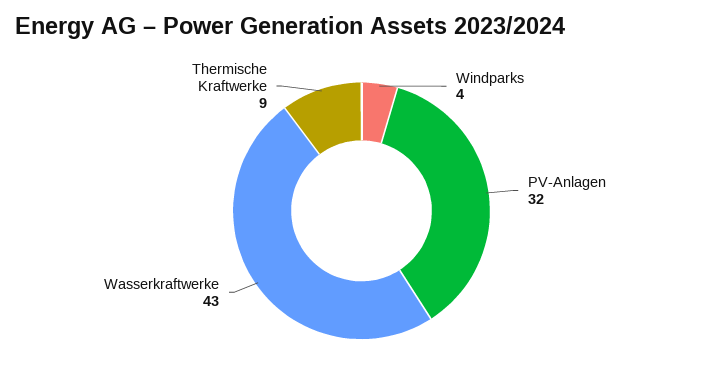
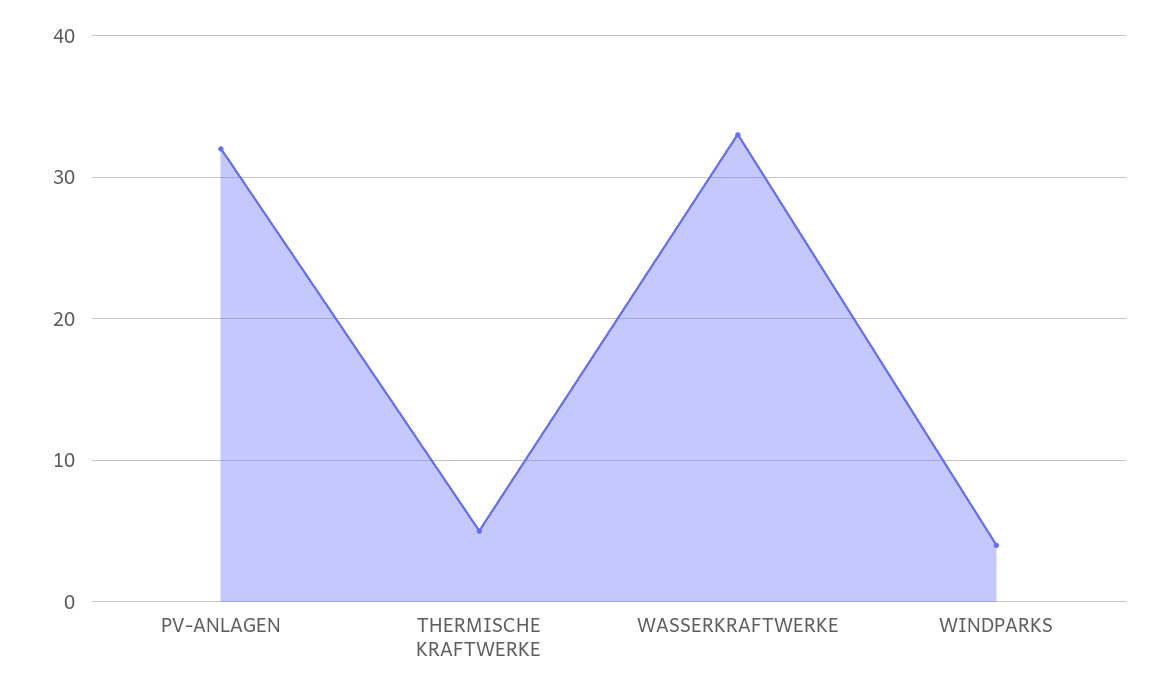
Wasserkraftwerke: 43 -> 33
Thermische Kraftwerke: 9 -> 5

